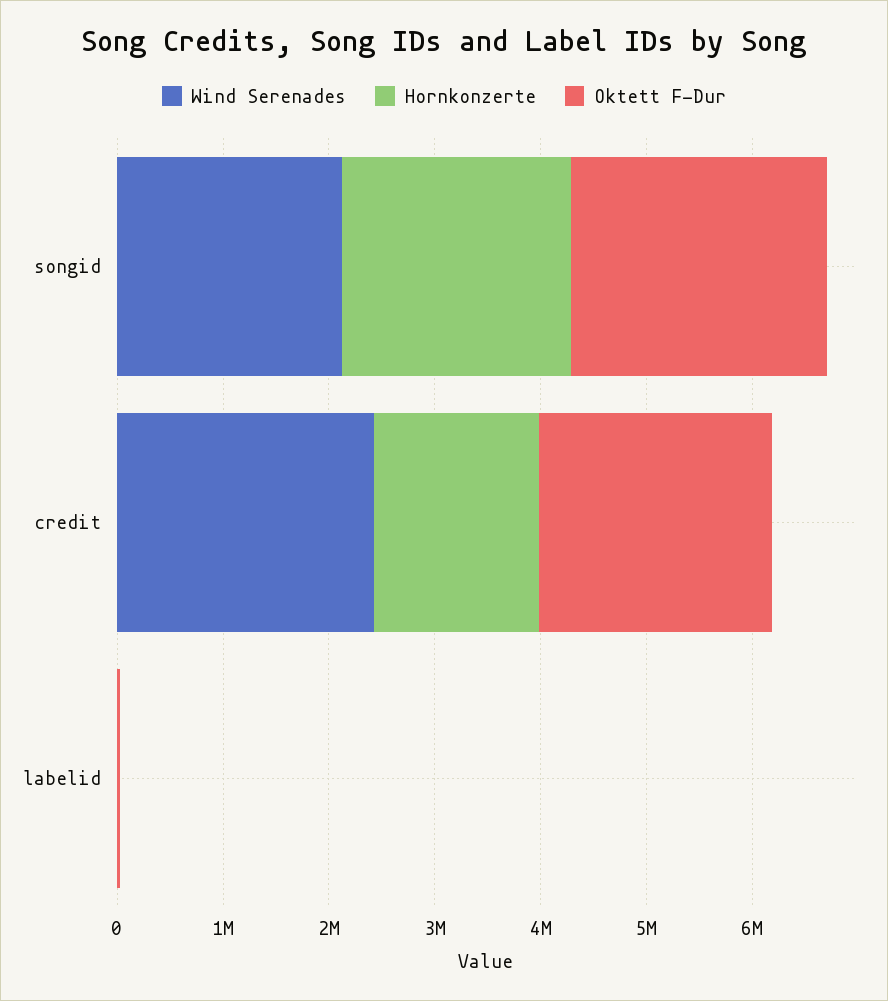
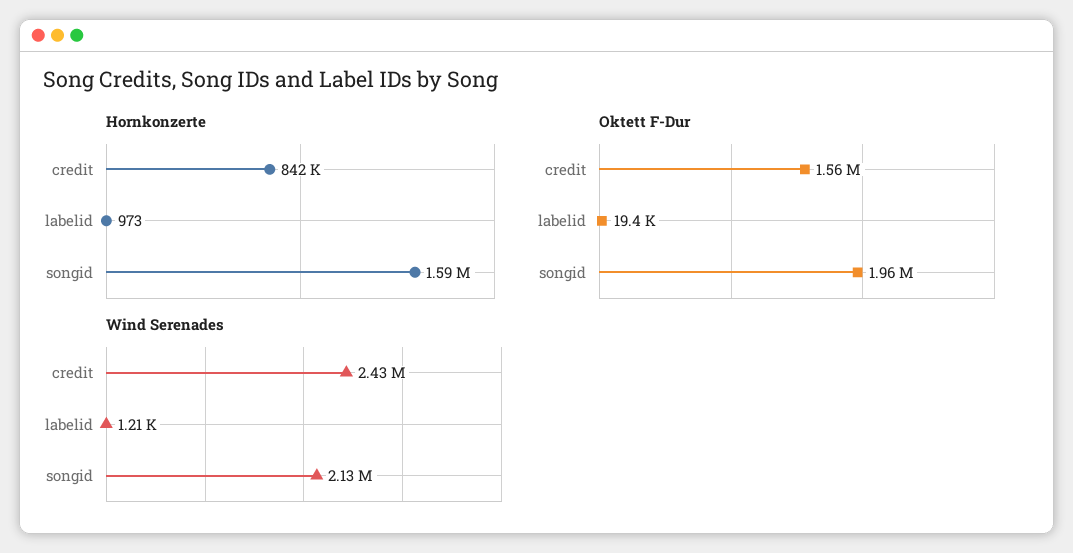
Hornkonzerte, songid: 2200000 -> 1590000
Oktett F-Dur, songid: 2400000 -> 1960000
Hornkonzerte, credit: 1600000 -> 842000
Oktett F-Dur, credit: 2200000 -> 1560000

